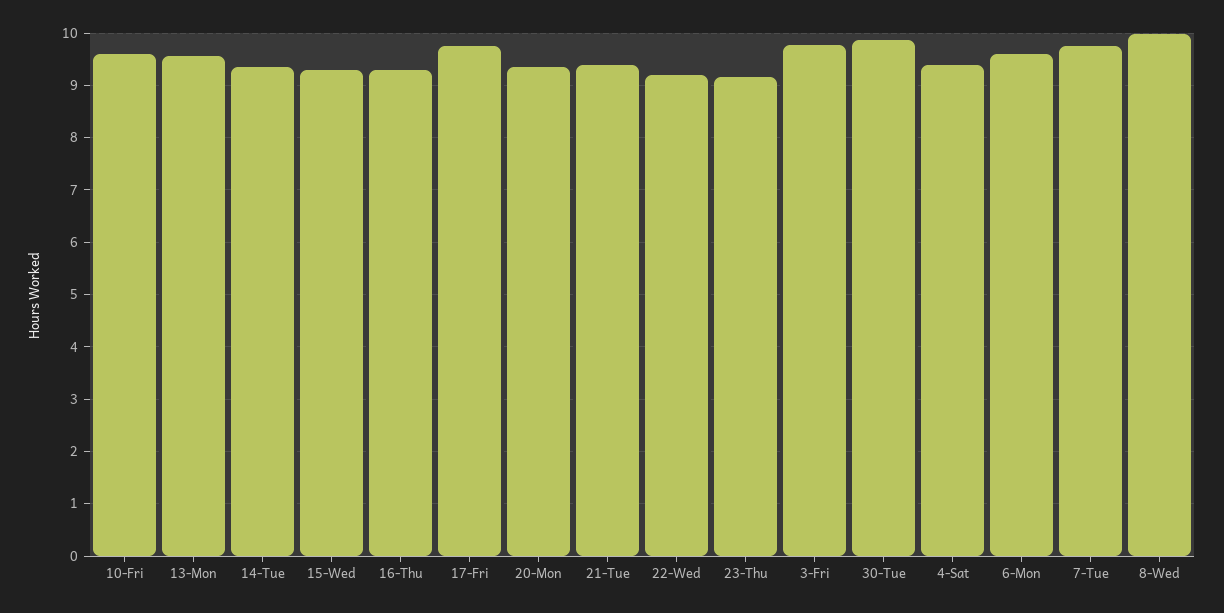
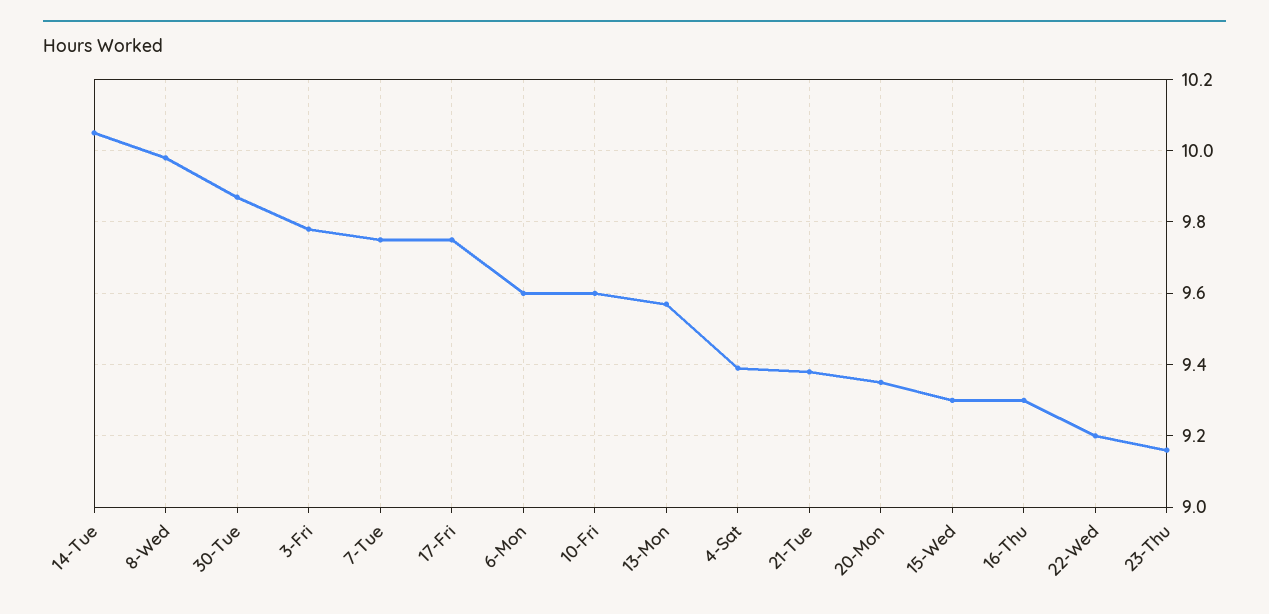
14-Tue: 9.4 -> 10.05

